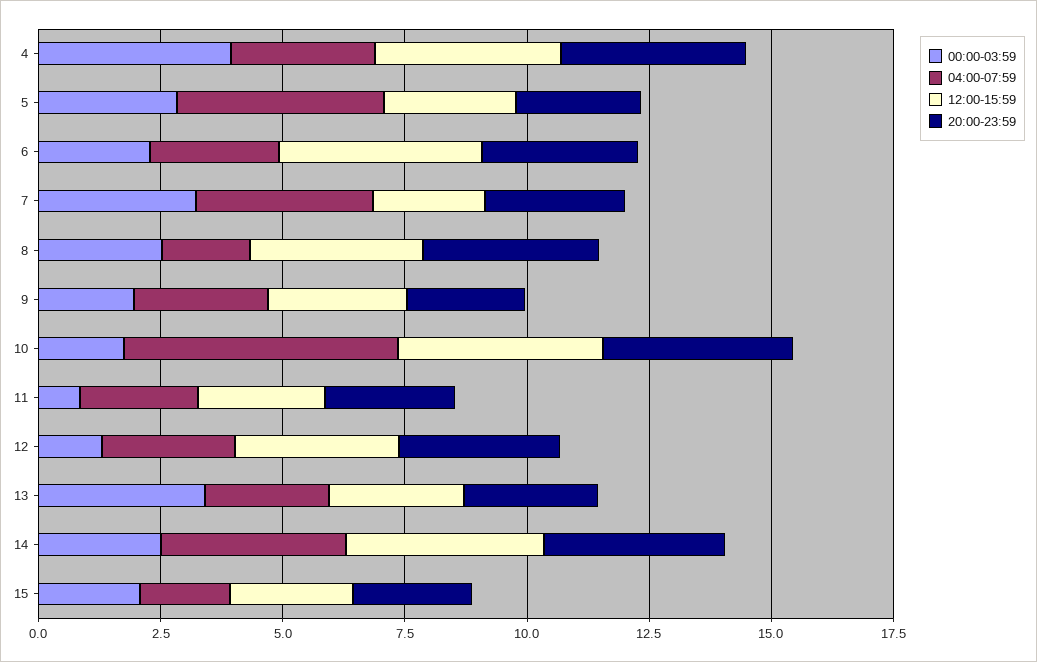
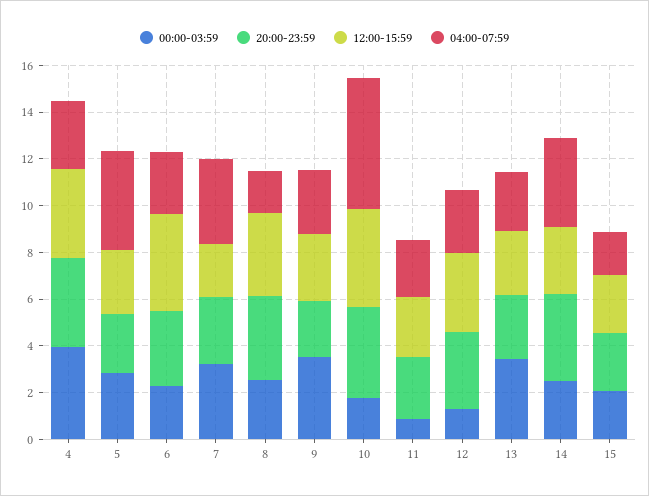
00:00-03:59, 9: 2 -> 3.5
12:00-15:59, 14: 4 -> 3

